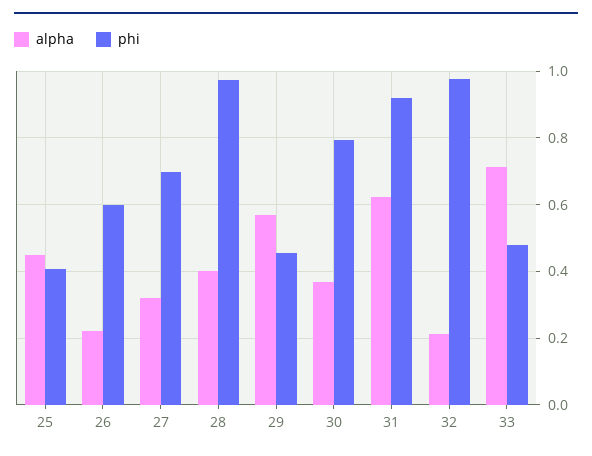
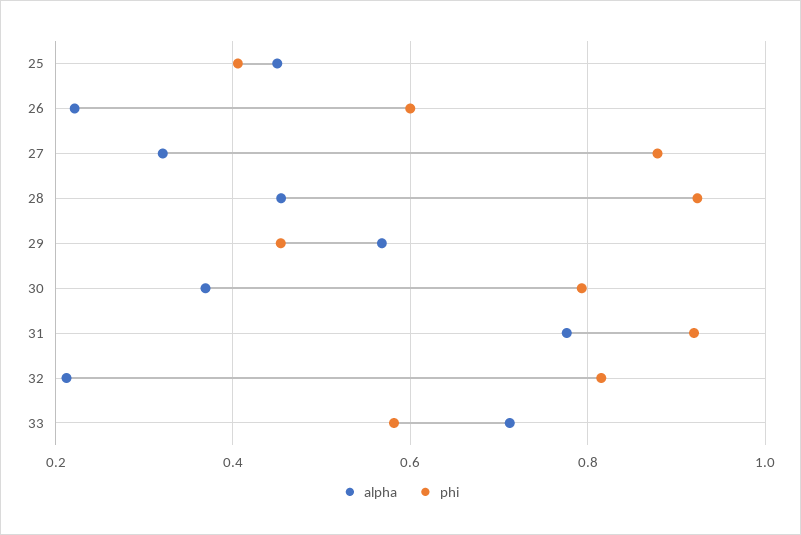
phi, 27: 0.7 -> 0.88
alpha, 28: 0.4 -> 0.46
phi, 28: 0.98 -> 0.92
alpha, 31: 0.62 -> 0.78
phi, 32: 0.98 -> 0.82
phi, 33: 0.48 -> 0.58

